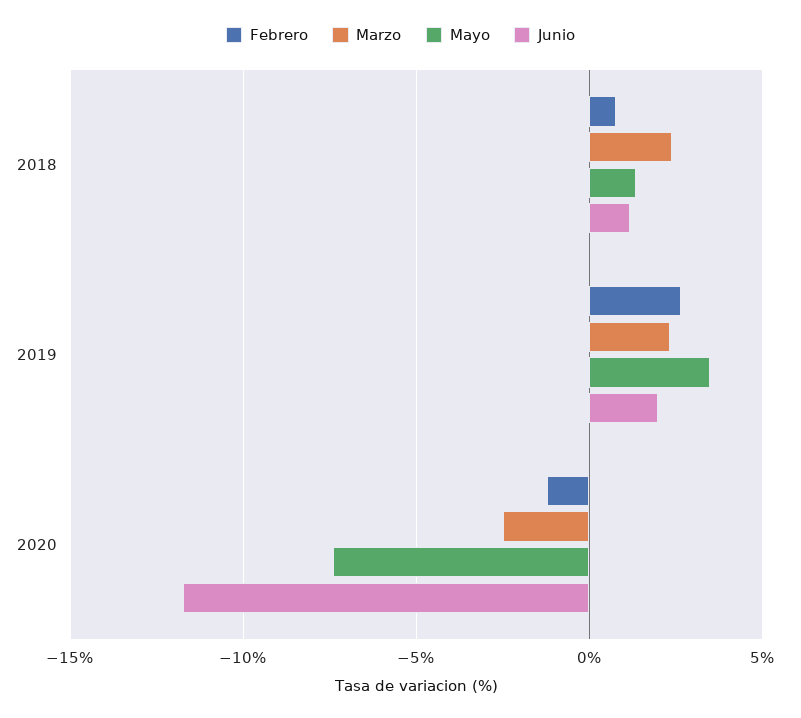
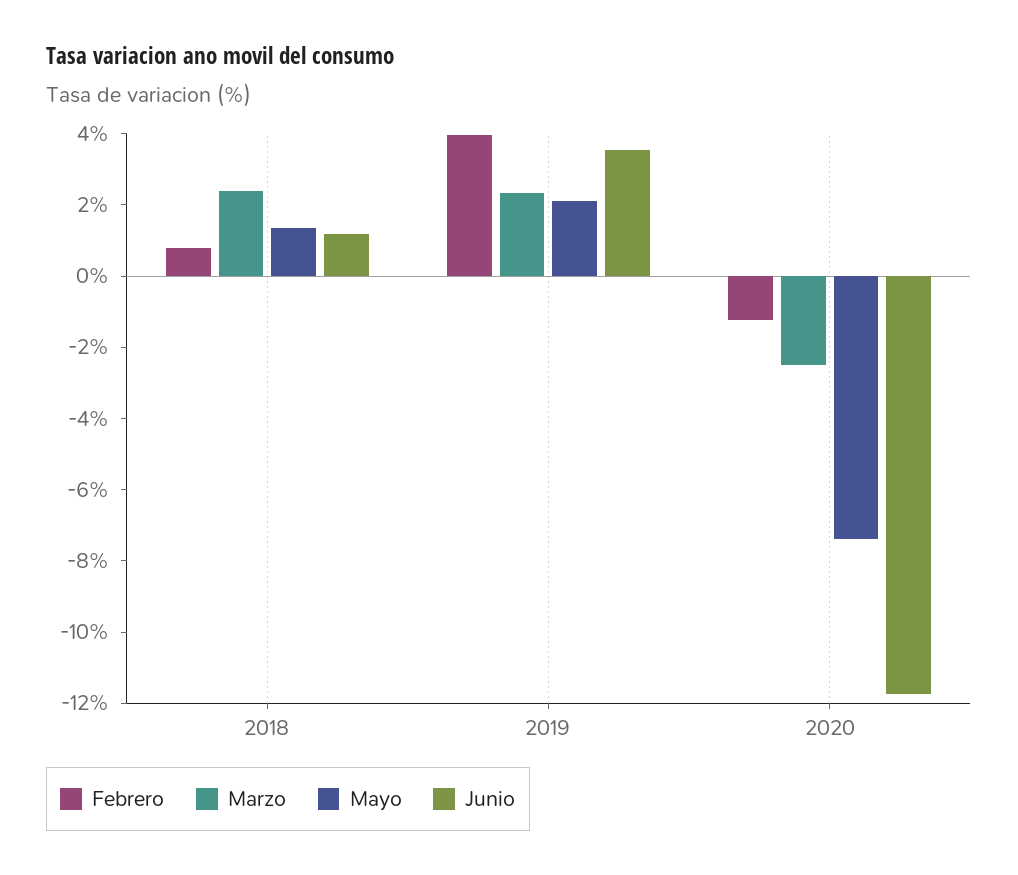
Febrero, 2019: 2.5 -> 4
Mayo, 2019: 3.5 -> 2
Junio, 2019: 2 -> 3.5

